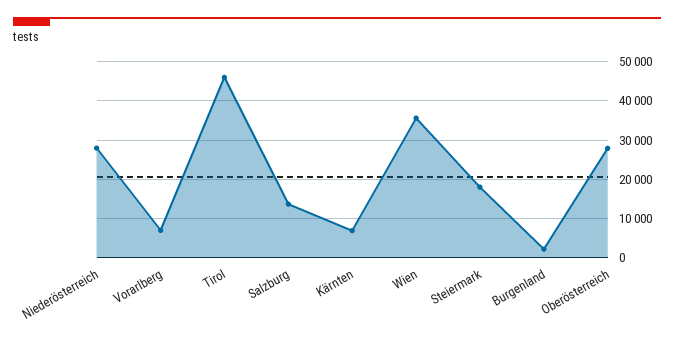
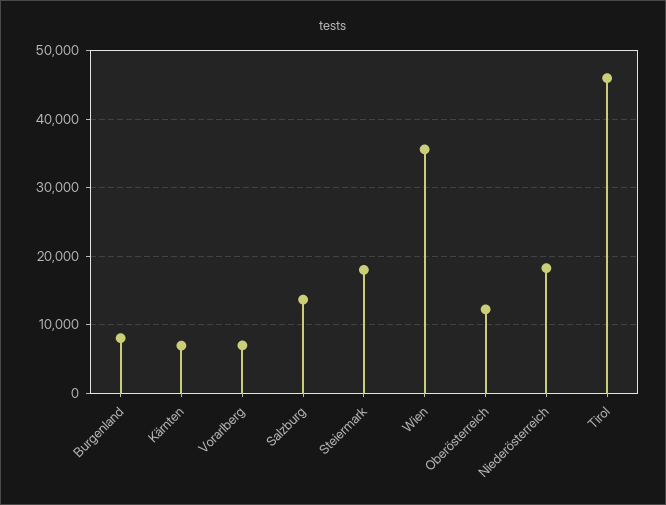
Niederösterreich: 28000 -> 18000
Burgenland: 2000 -> 8000
Oberösterreich: 28000 -> 12000

